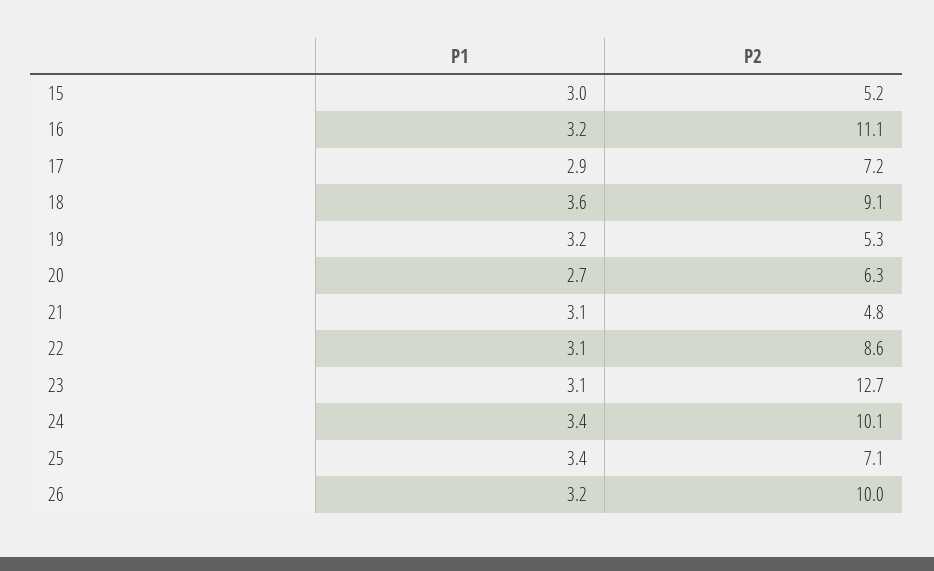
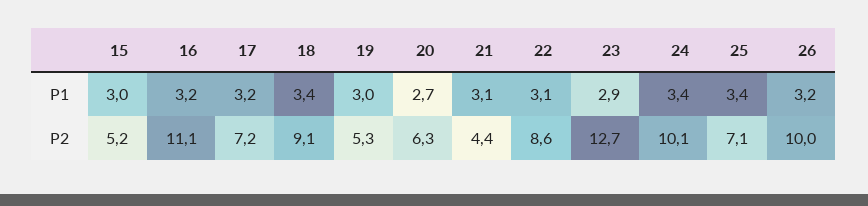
P1, 17: 2.9 -> 3.2
P1, 18: 3.6 -> 3.4
P1, 19: 3.2 -> 3
P2, 21: 4.8 -> 4.4
P1, 23: 3.1 -> 2.9

